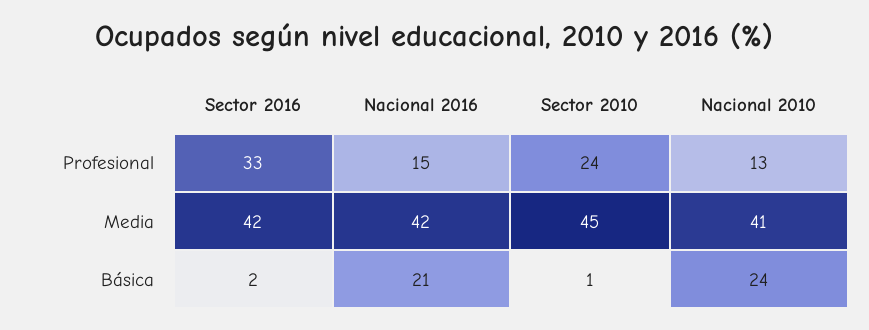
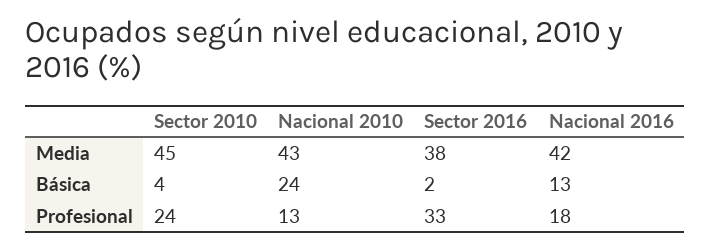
Nacional 2016, Profesional: 15 -> 18
Sector 2016, Media: 42 -> 38
Nacional 2010, Media: 41 -> 43
Nacional 2016, Básica: 21 -> 13
Sector 2010, Básica: 1 -> 4

